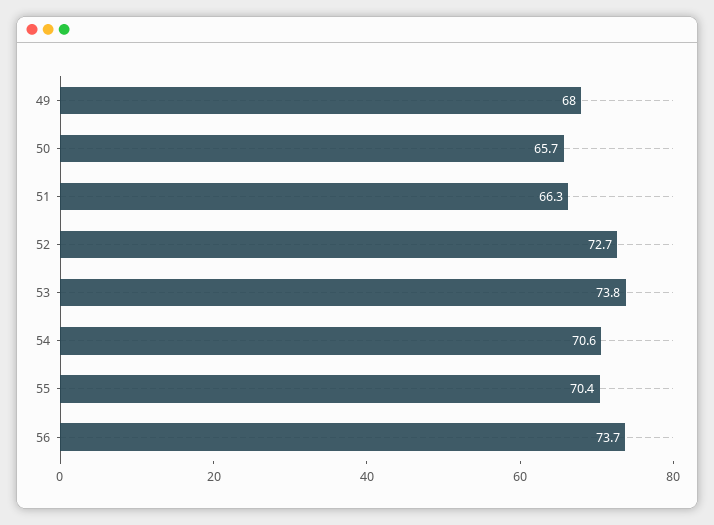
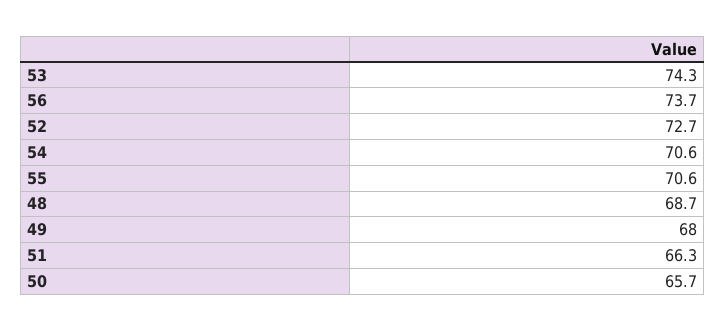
53: 73.8 -> 74.3
55: 70.4 -> 70.6
48: none -> 68.7

